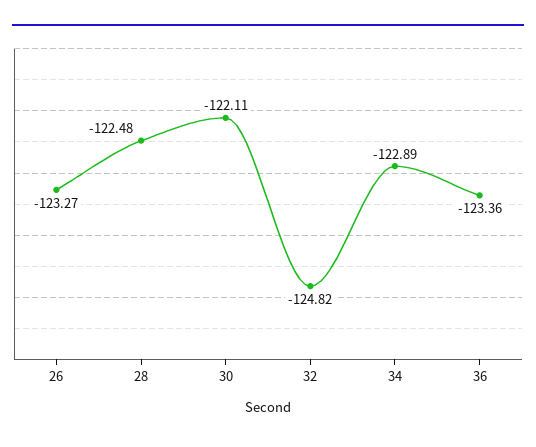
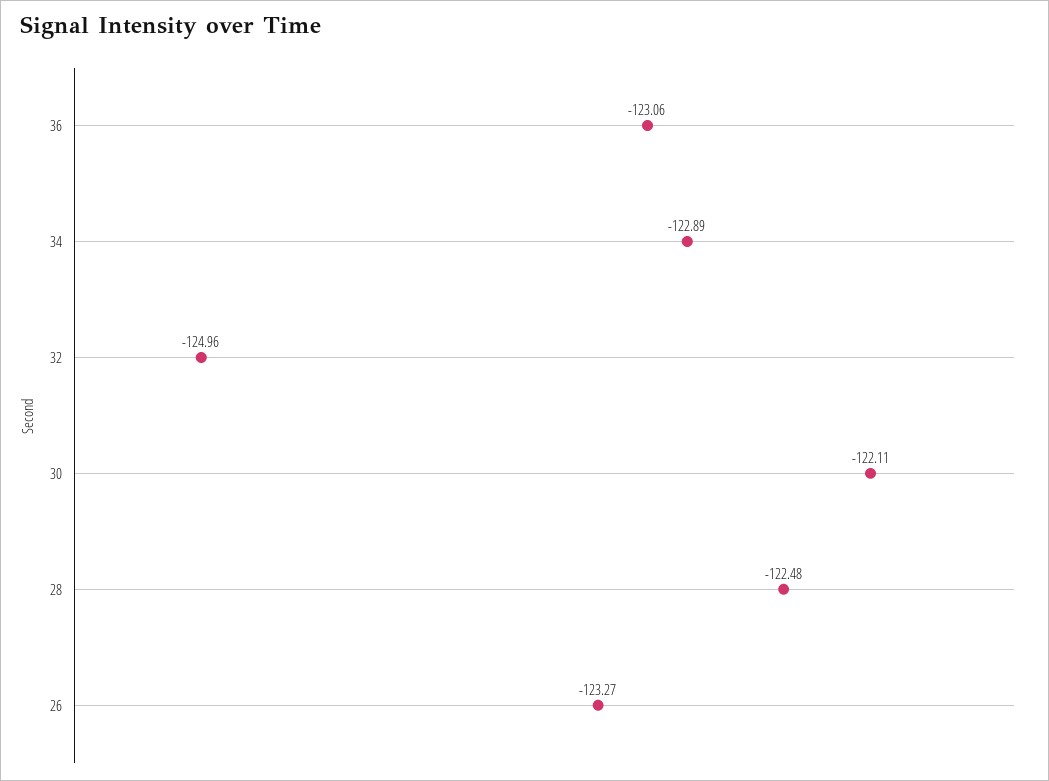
32: -124.82 -> -124.96
36: -123.36 -> -123.06

